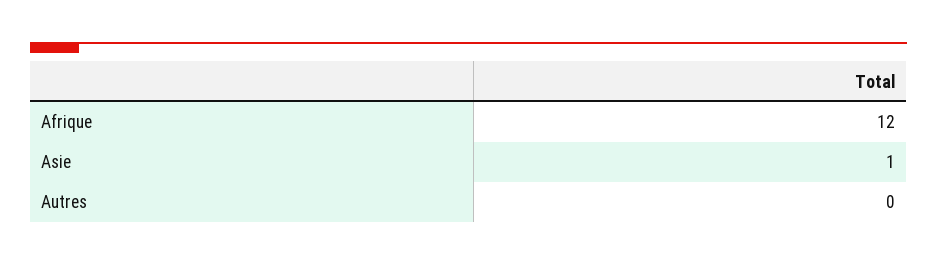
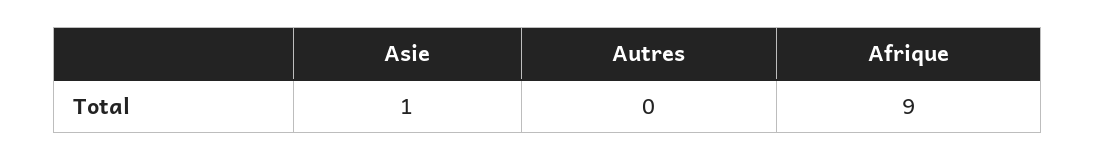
Afrique: 12 -> 9

